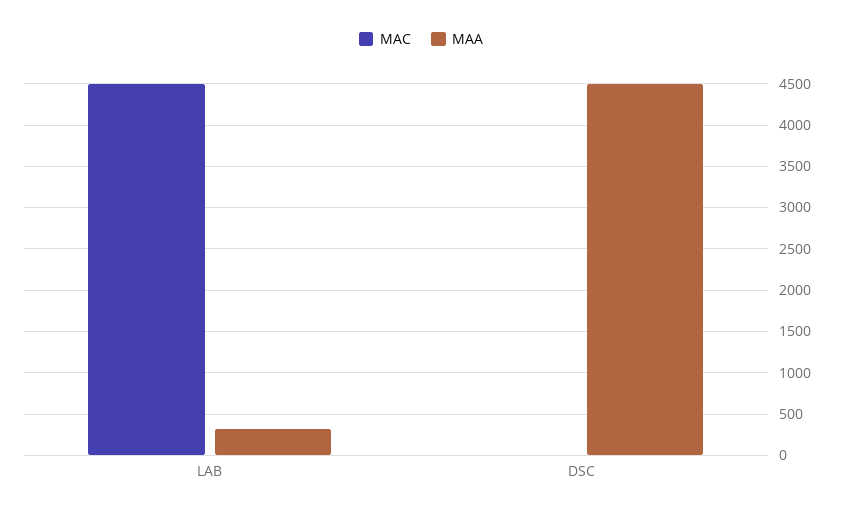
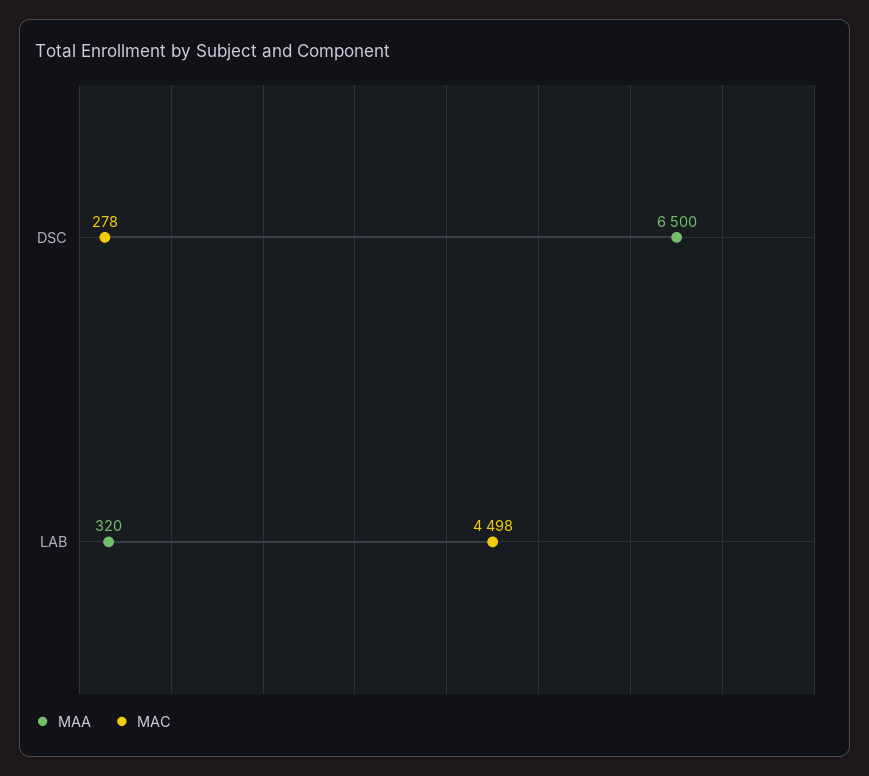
MAC, DSC: 0 -> 278
MAA, DSC: 4500 -> 6500

